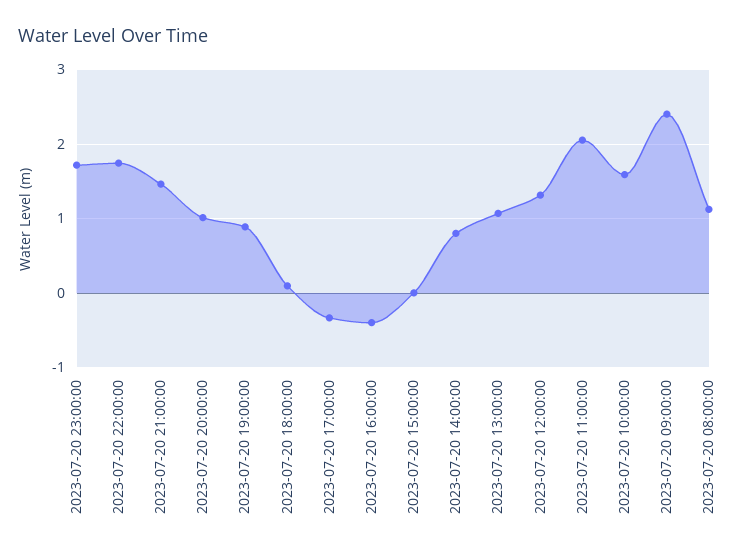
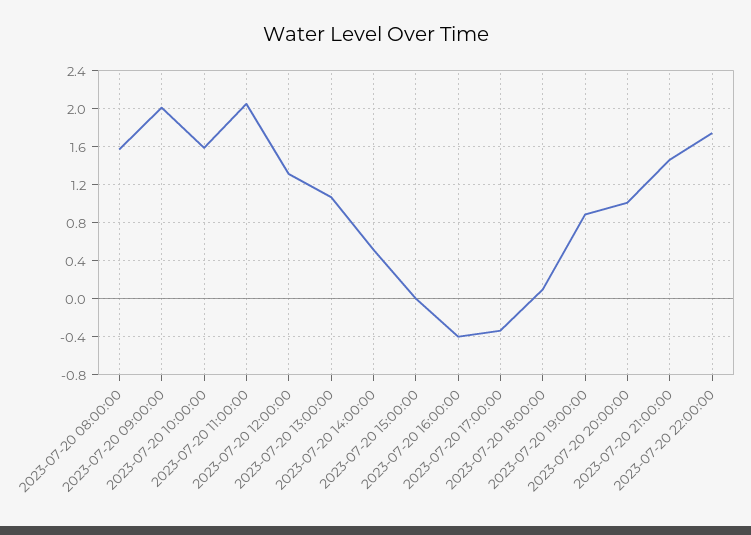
2023-07-20 23:00:00: 1.7 -> none
2023-07-20 14:00:00: 0.8 -> 0.5
2023-07-20 09:00:00: 2.4 -> 2
2023-07-20 08:00:00: 1.1 -> 1.6

